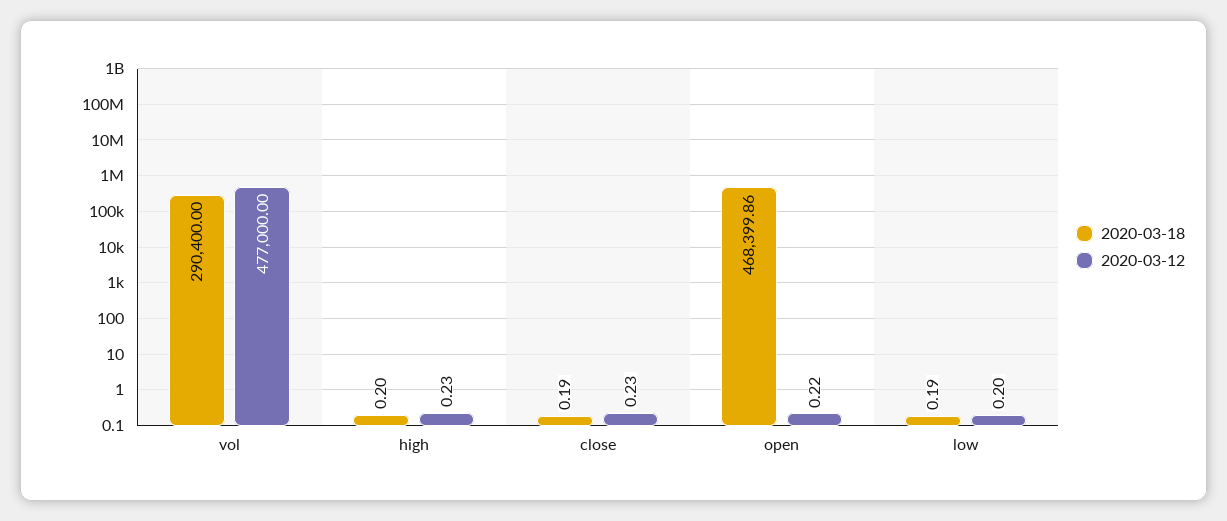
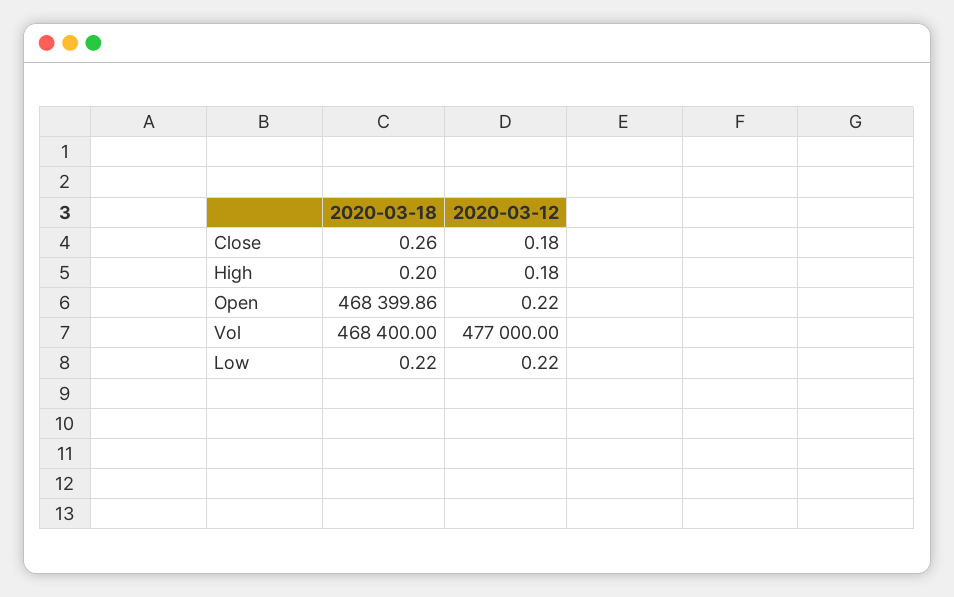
2020-03-18, vol: 290400 -> 468400
2020-03-12, high: 0.23 -> 0.18
2020-03-18, close: 0.19 -> 0.26
2020-03-12, close: 0.23 -> 0.18
2020-03-18, low: 0.19 -> 0.22
2020-03-12, low: 0.2 -> 0.22

